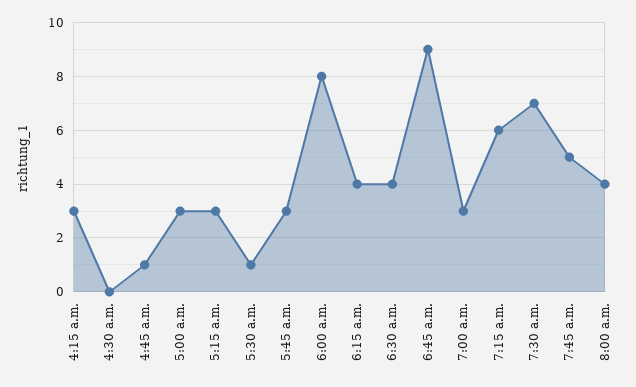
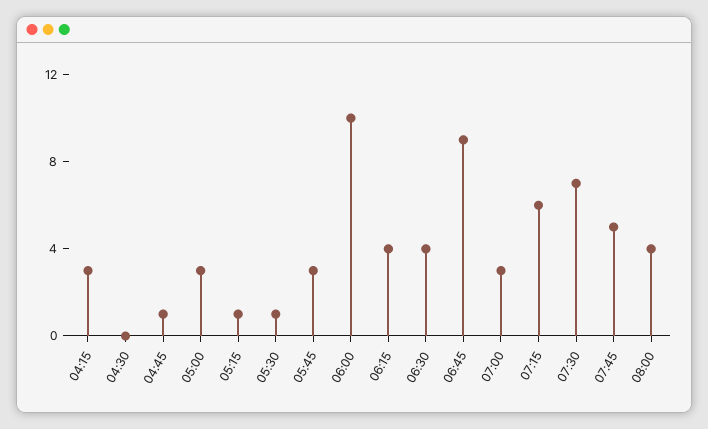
5:15 a.m.: 3 -> 1
6:00 a.m.: 8 -> 10

